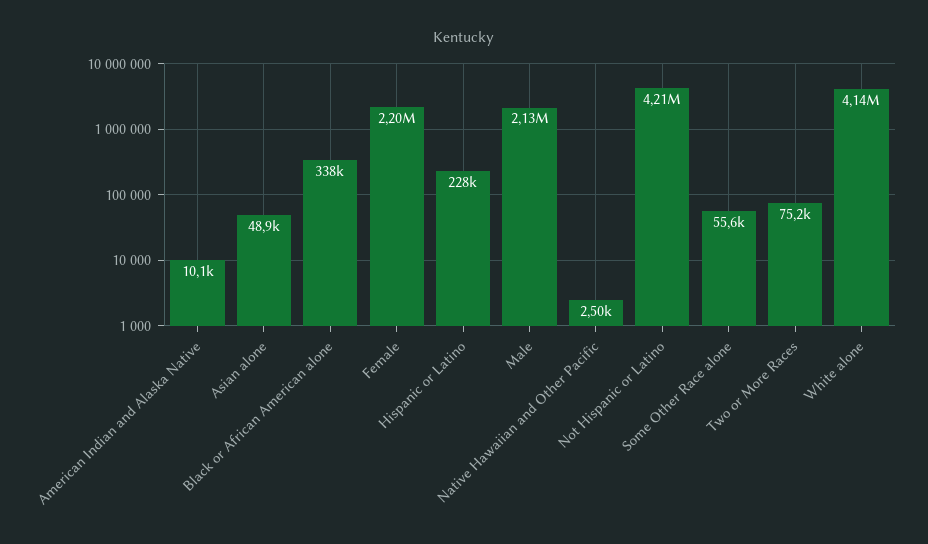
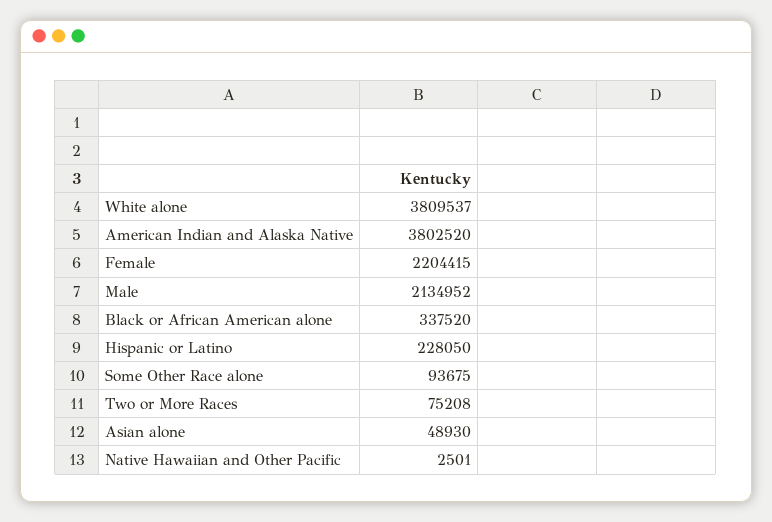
American Indian and Alaska Native: 10100 -> 3802520
Not Hispanic or Latino: 4210000 -> none
Some Other Race alone: 55600 -> 93675
White alone: 4140000 -> 3809537

